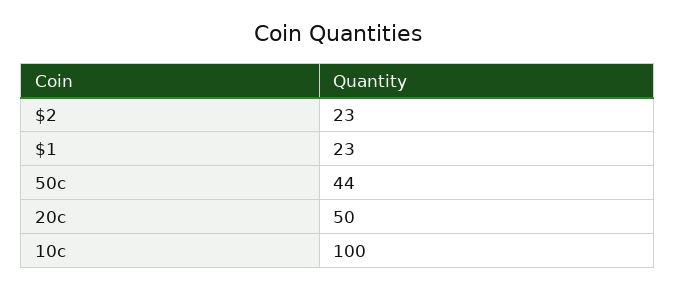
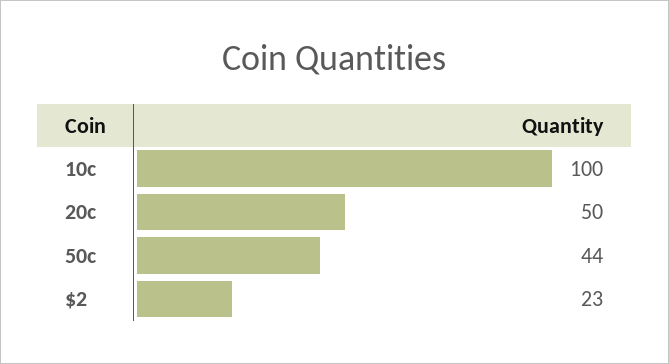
$1: 23 -> none

